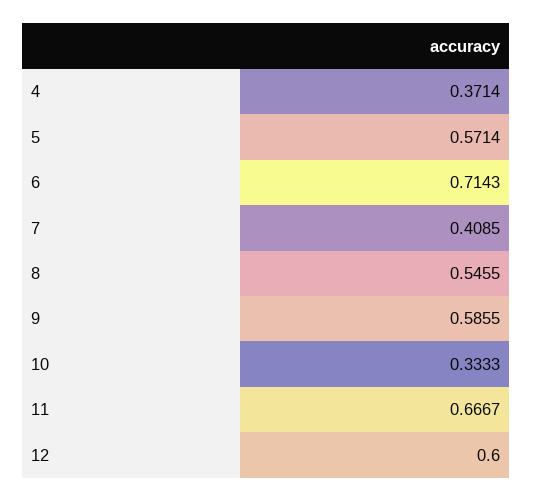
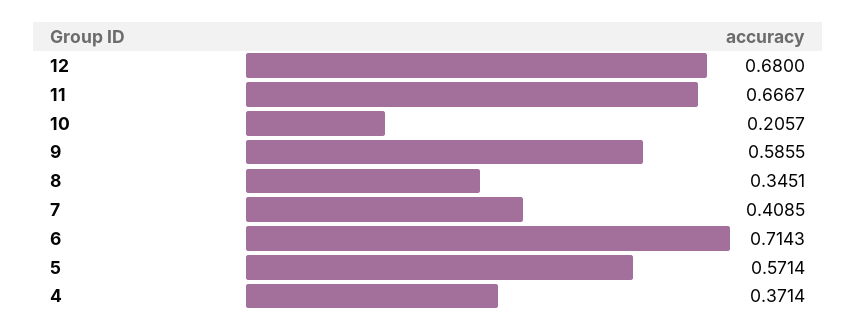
8: 0.5455 -> 0.3451
10: 0.3333 -> 0.2057
12: 0.6 -> 0.68

